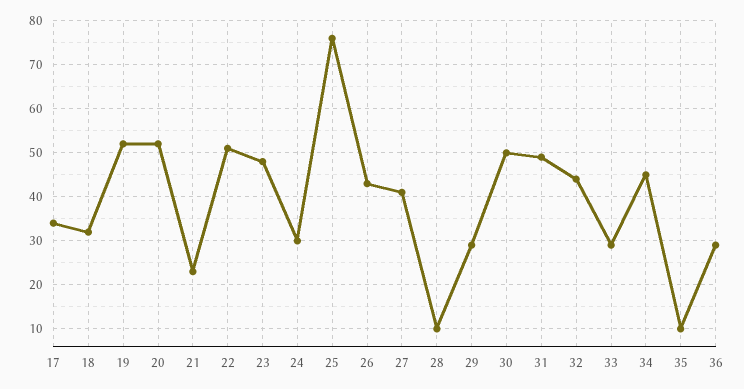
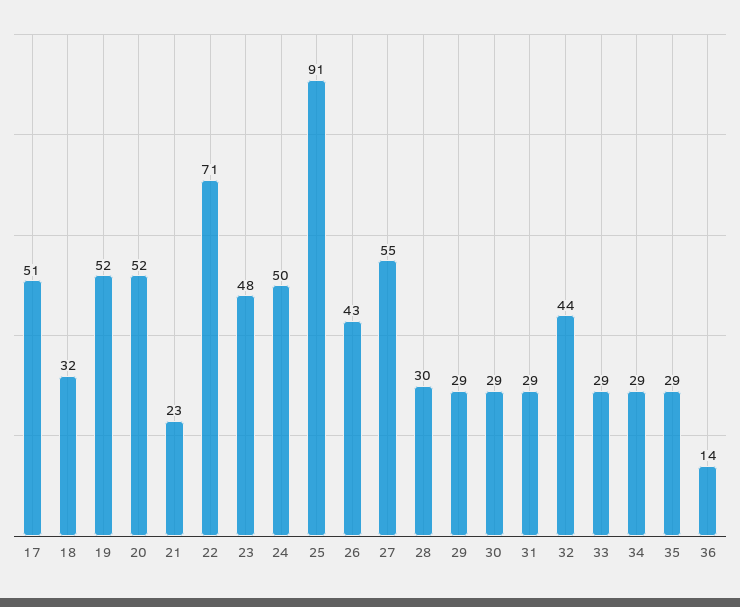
17: 35 -> 51
22: 50 -> 71
24: 30 -> 50
25: 75 -> 91
27: 40 -> 55
28: 10 -> 30
30: 50 -> 29
31: 50 -> 29
34: 45 -> 29
35: 10 -> 29
36: 30 -> 14

